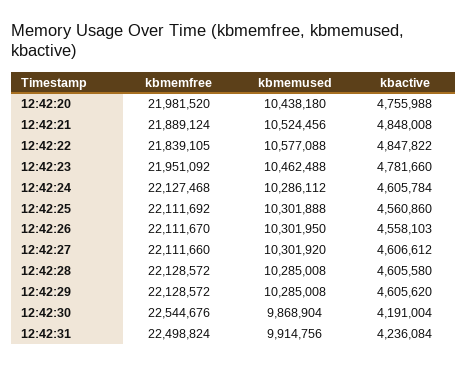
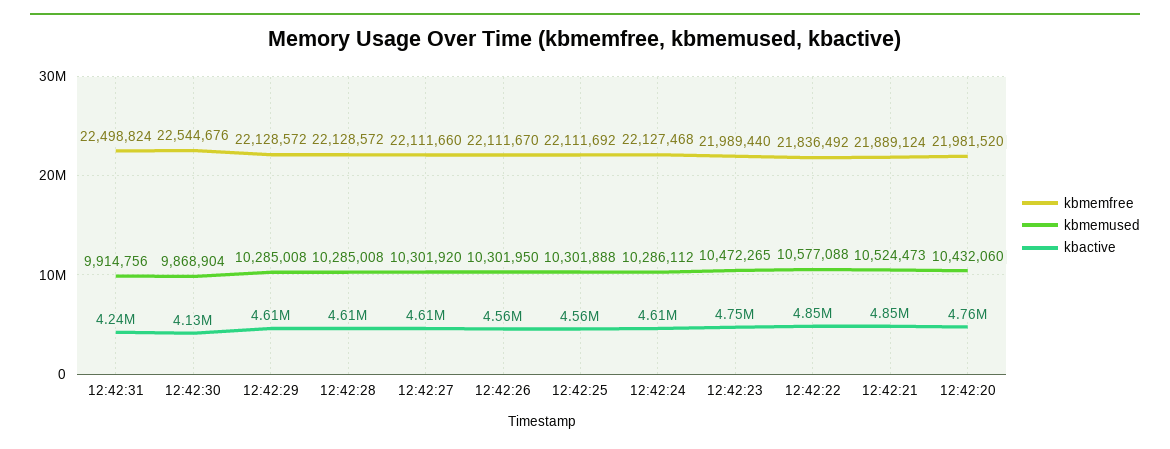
kbmemused, 12:42:20: 10438180 -> 10432060
kbmemused, 12:42:21: 10524456 -> 10524473
kbmemfree, 12:42:22: 21839105 -> 21836492
kbmemfree, 12:42:23: 21951092 -> 21989440
kbmemused, 12:42:23: 10462488 -> 10472265
kbactive, 12:42:23: 4781660 -> 4750000
kbactive, 12:42:30: 4191004 -> 4130000

